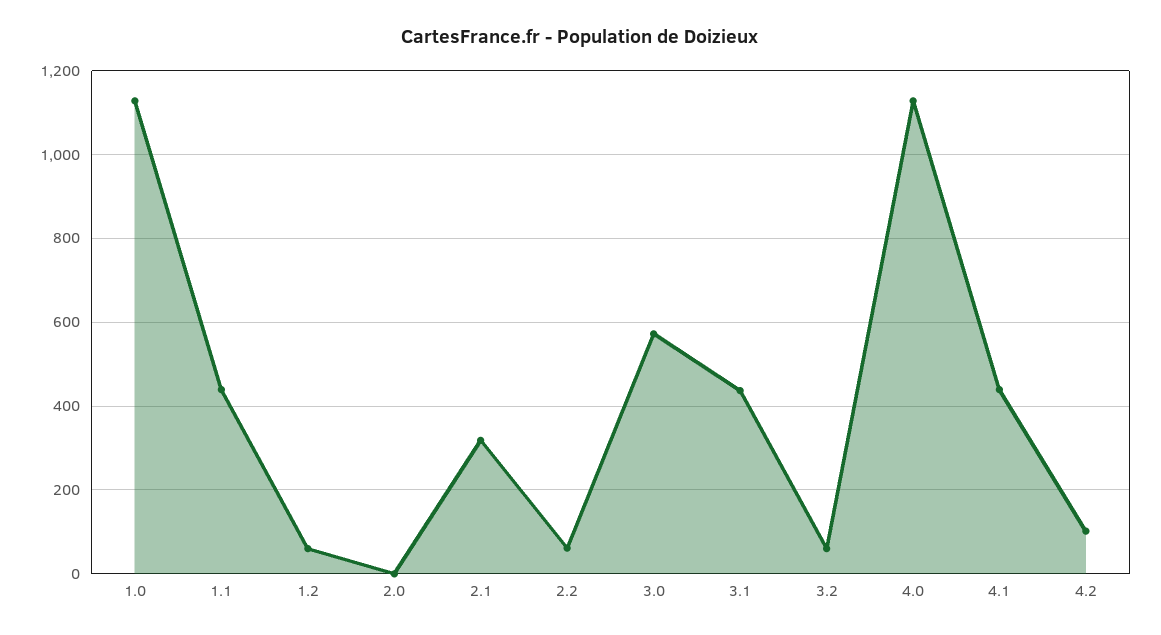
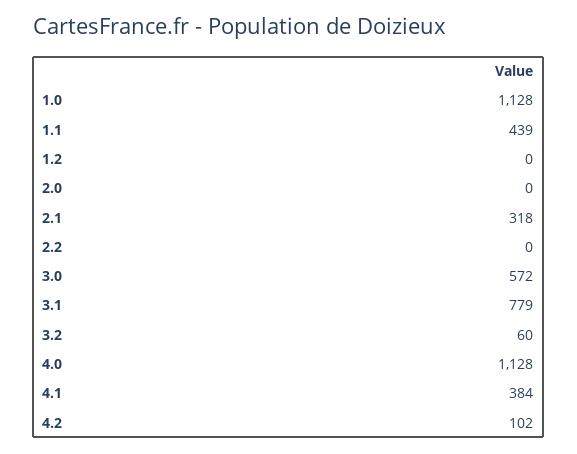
1.2: 60 -> 0
2.2: 60 -> 0
3.1: 440 -> 779
4.1: 440 -> 384

